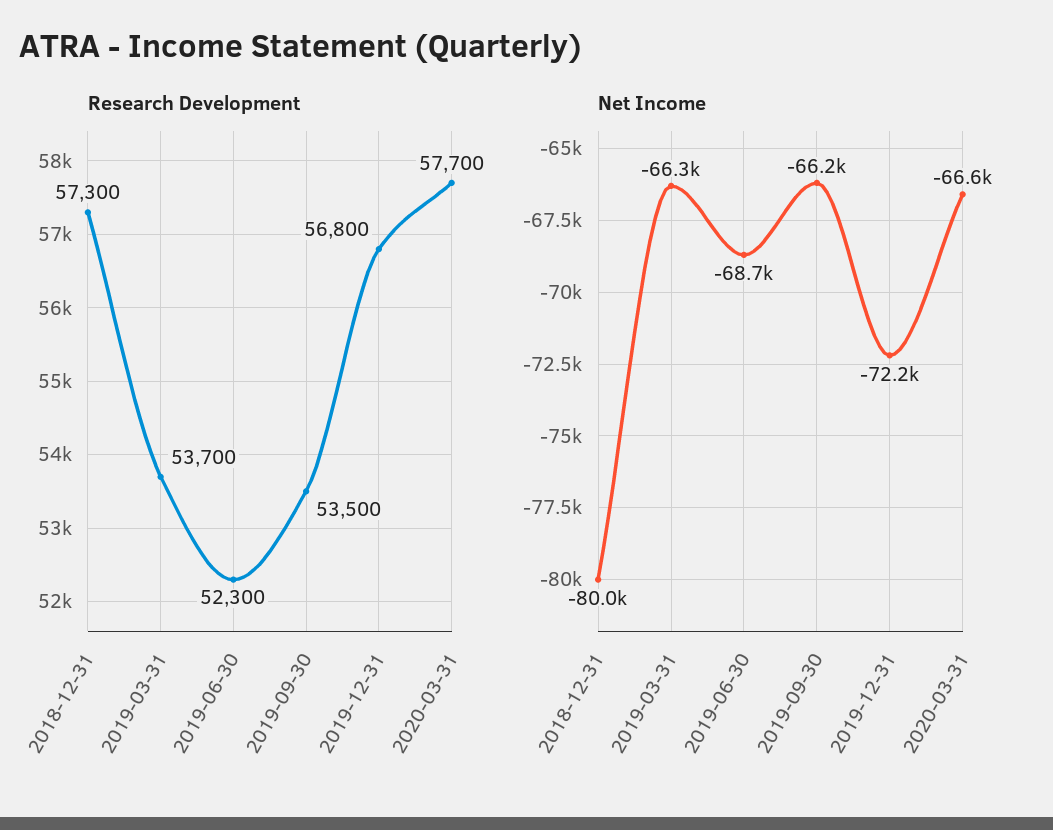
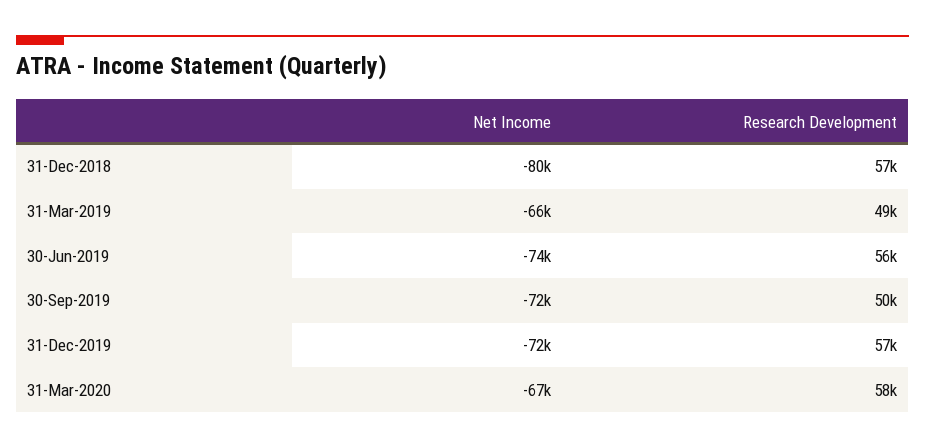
Research Development, 2019-03-31: 53700 -> 49000
Research Development, 2019-06-30: 52300 -> 56000
Research Development, 2019-09-30: 53500 -> 50000
Net Income, 2019-06-30: -68700 -> -74000
Net Income, 2019-09-30: -66200 -> -72000

